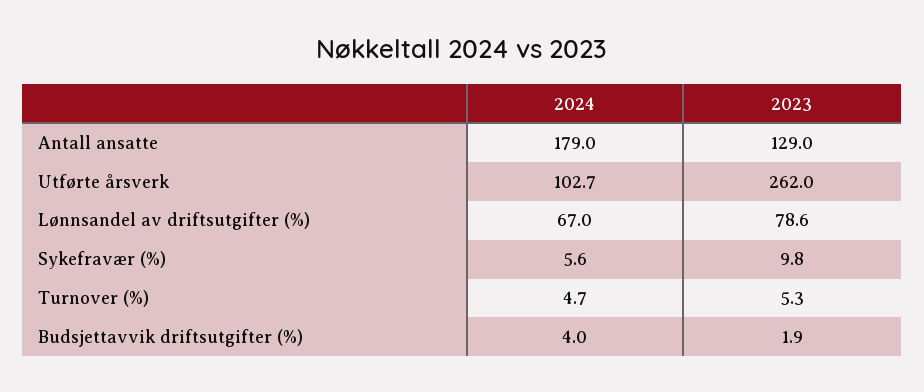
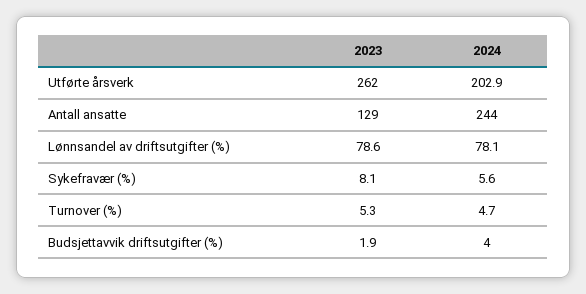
2024, Antall ansatte: 179 -> 244
2024, Utførte årsverk: 102.7 -> 202.9
2024, Lønnsandel av driftsutgifter (%): 67 -> 78.1
2023, Sykefravær (%): 9.8 -> 8.1

